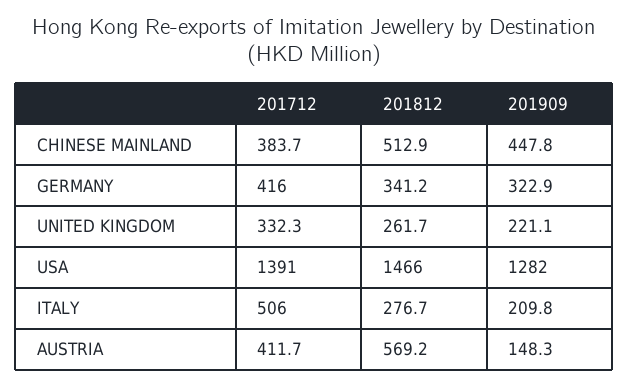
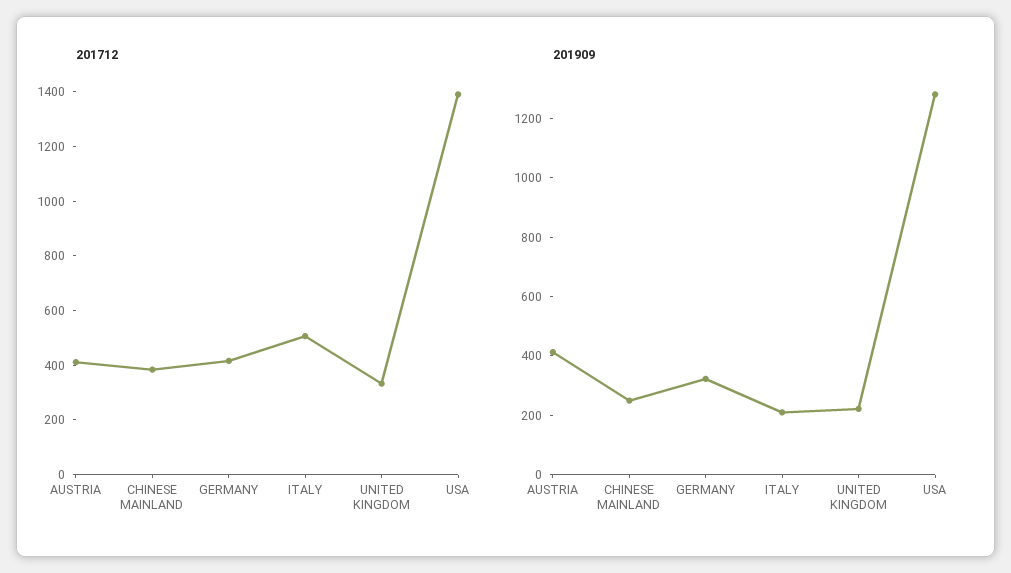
201812, CHINESE MAINLAND: 512.9 -> none
201909, CHINESE MAINLAND: 447.8 -> 250
201812, GERMANY: 341.2 -> none
201812, UNITED KINGDOM: 261.7 -> none
201812, USA: 1466 -> none
201812, ITALY: 276.7 -> none
201812, AUSTRIA: 569.2 -> none
201909, AUSTRIA: 148.3 -> 400

